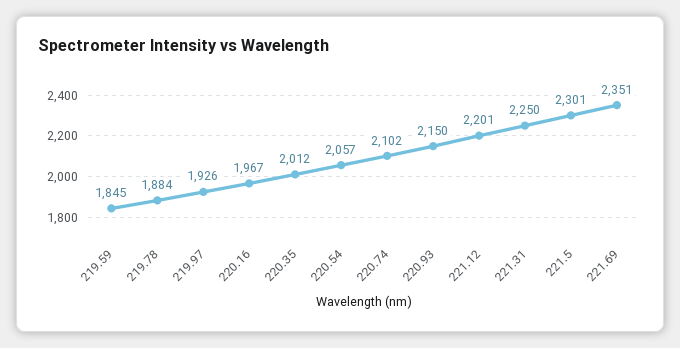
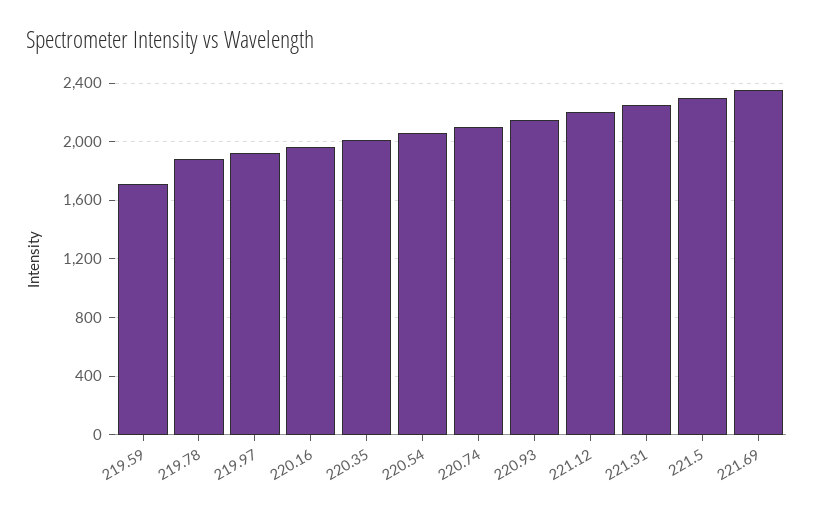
219.59: 1845 -> 1700

